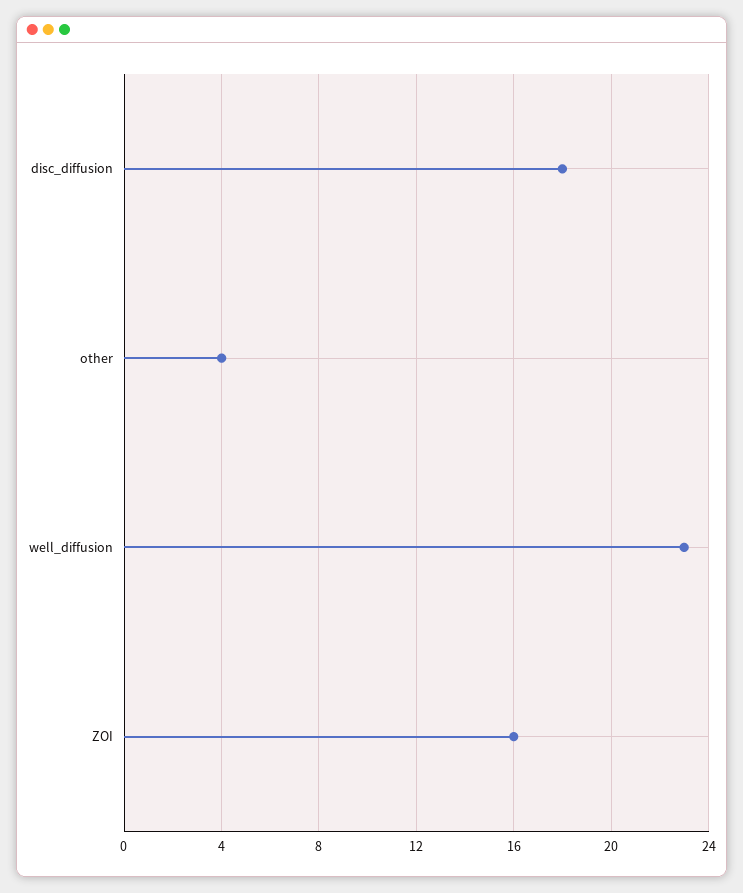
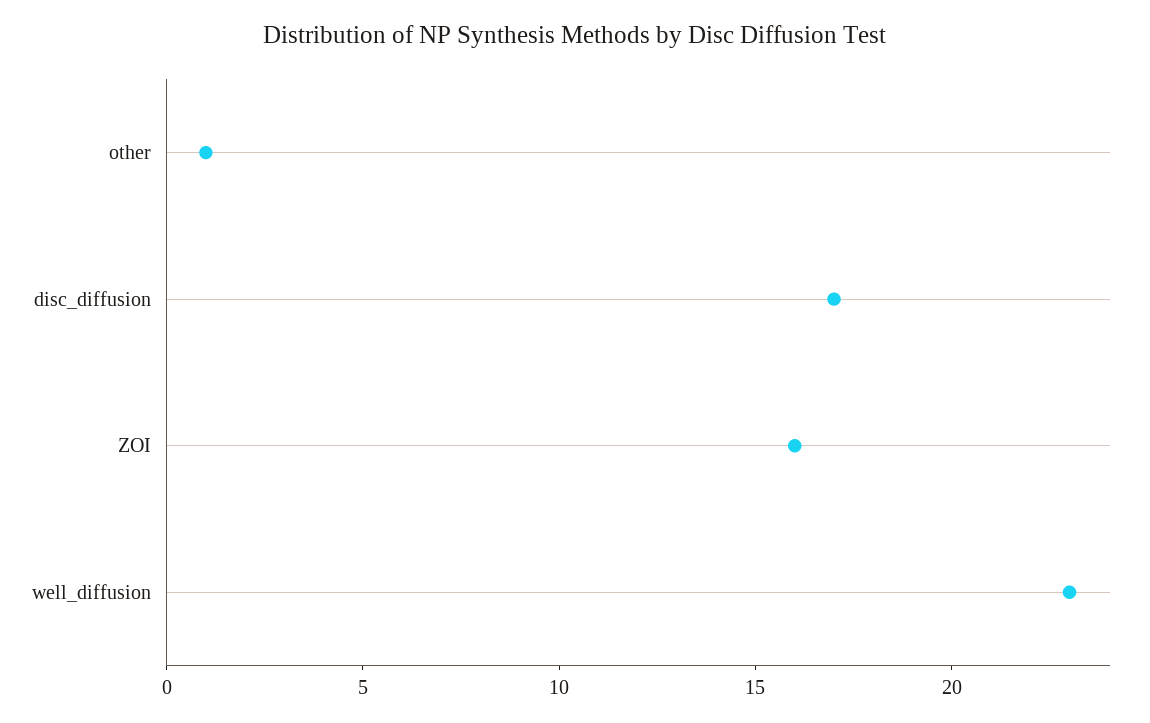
disc_diffusion: 18 -> 17
other: 4 -> 1

